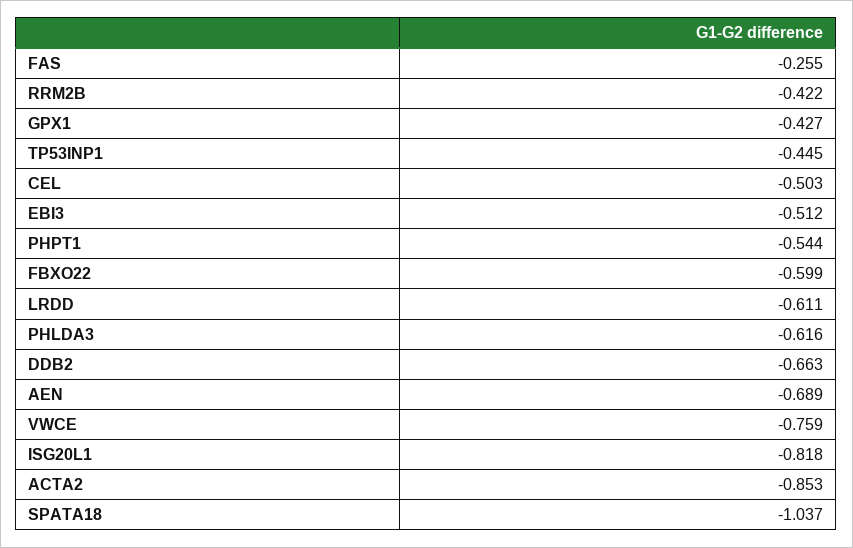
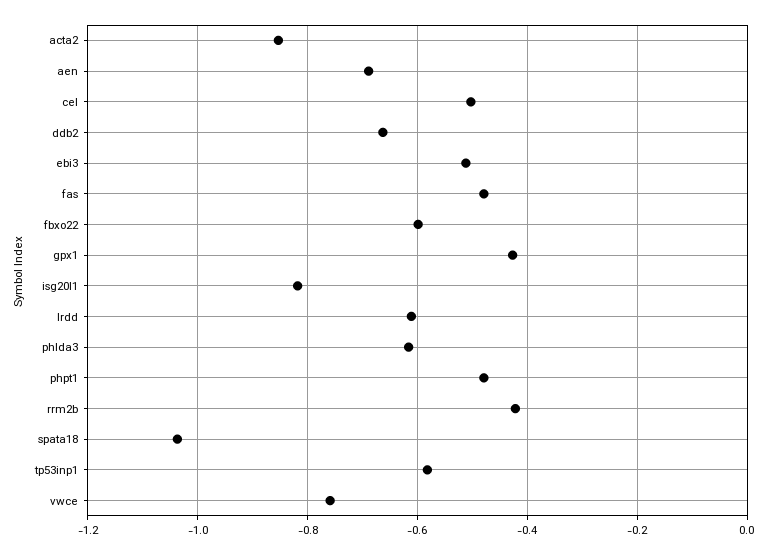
FAS: -0.255 -> -0.48
TP53INP1: -0.445 -> -0.58
PHPT1: -0.544 -> -0.48

